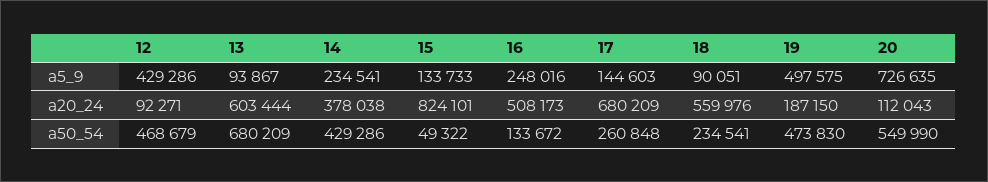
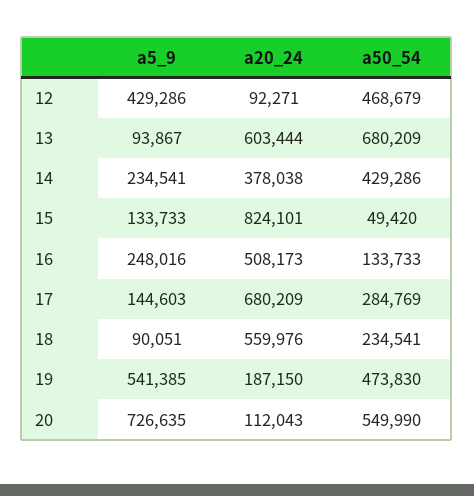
19, a5_9: 497575 -> 541385
15, a50_54: 49322 -> 49420
16, a50_54: 133672 -> 133733
17, a50_54: 260848 -> 284769

